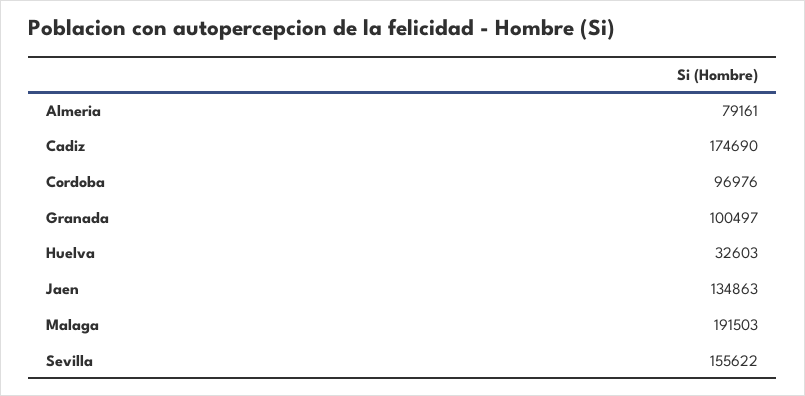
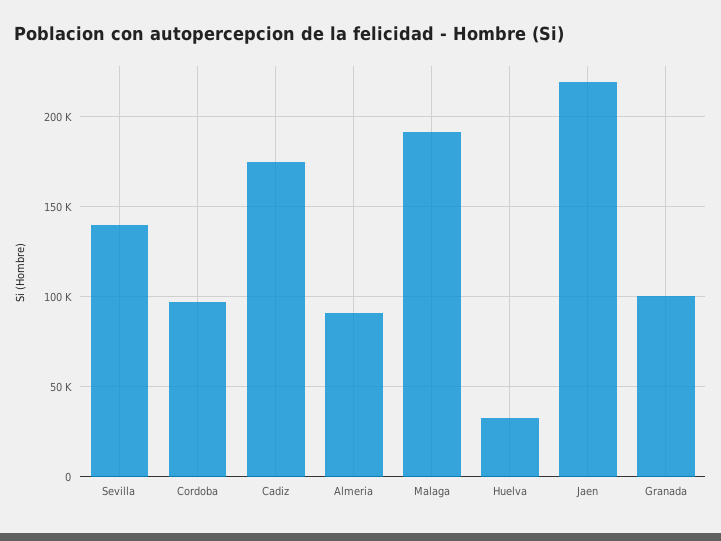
Almeria: 79161 -> 90000
Jaen: 134863 -> 220000
Sevilla: 155622 -> 140000

